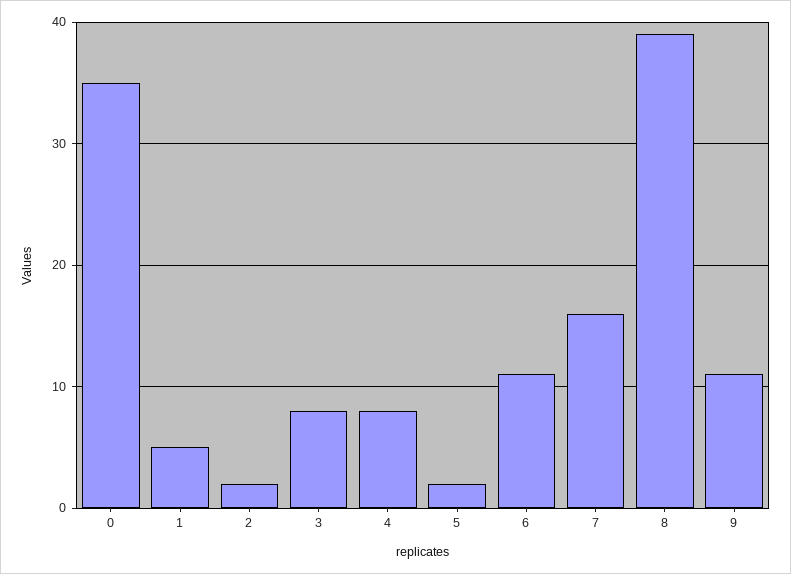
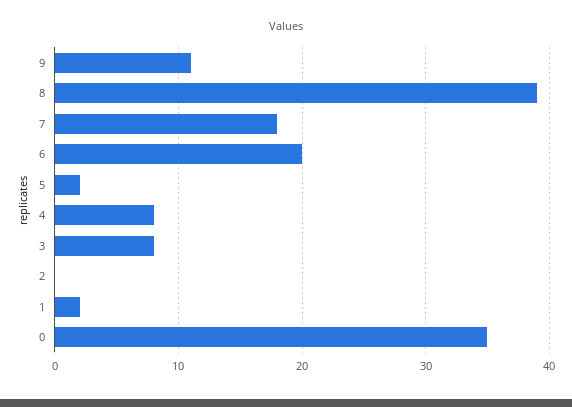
1: 5 -> 2
2: 2 -> 0
6: 11 -> 20
7: 16 -> 18

